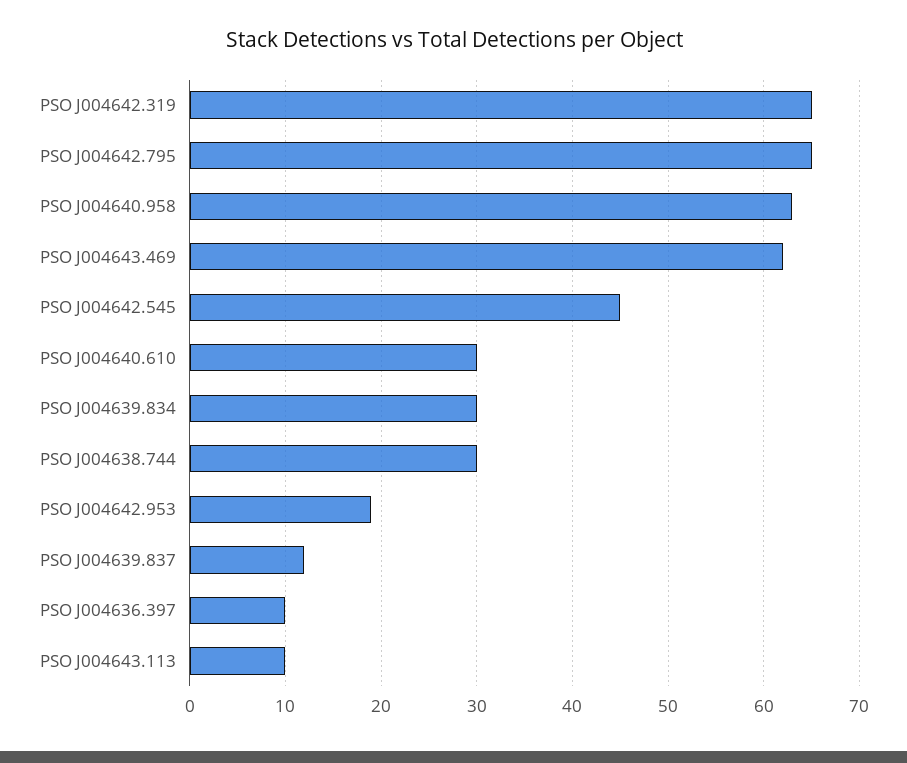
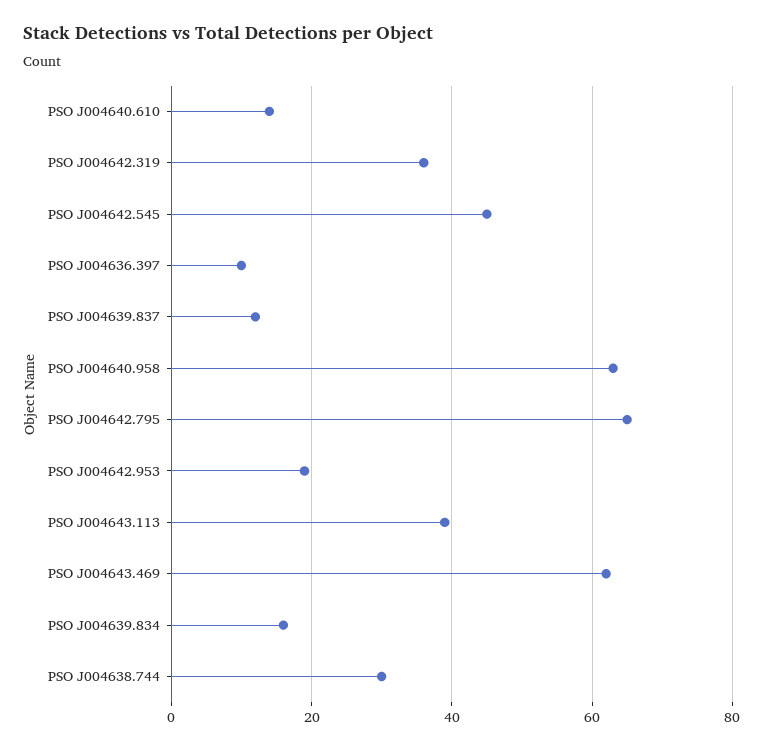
PSO J004642.319: 65 -> 35
PSO J004640.610: 30 -> 15
PSO J004639.834: 30 -> 15
PSO J004643.113: 10 -> 40

